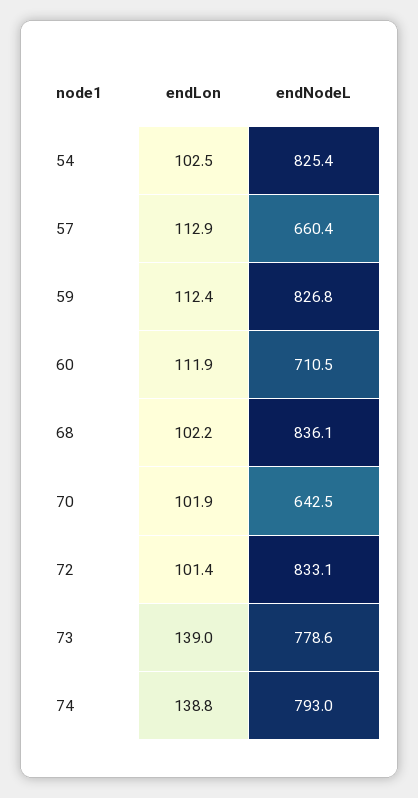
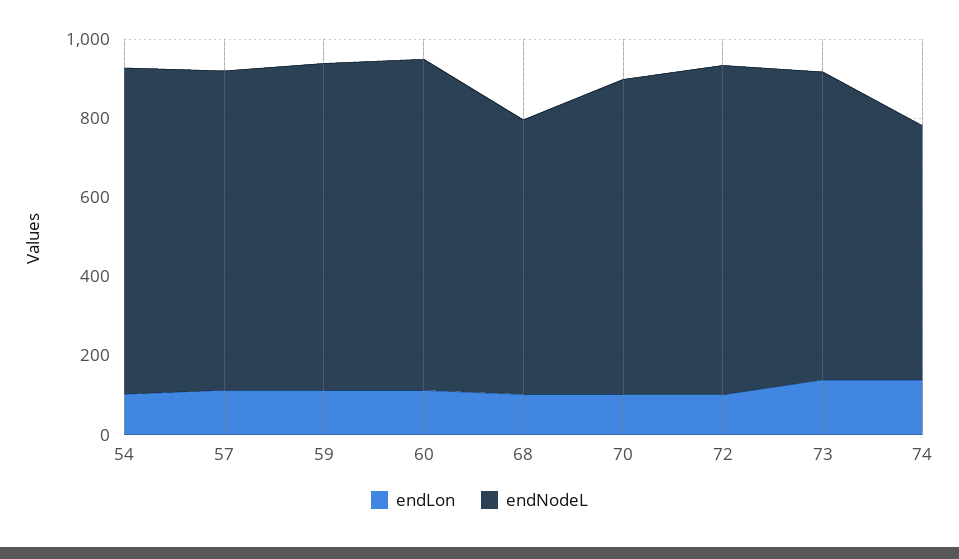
endNodeL, 57: 660.4 -> 800
endNodeL, 60: 710.5 -> 850
endNodeL, 68: 836.1 -> 700
endNodeL, 70: 642.5 -> 800
endNodeL, 74: 793 -> 650

